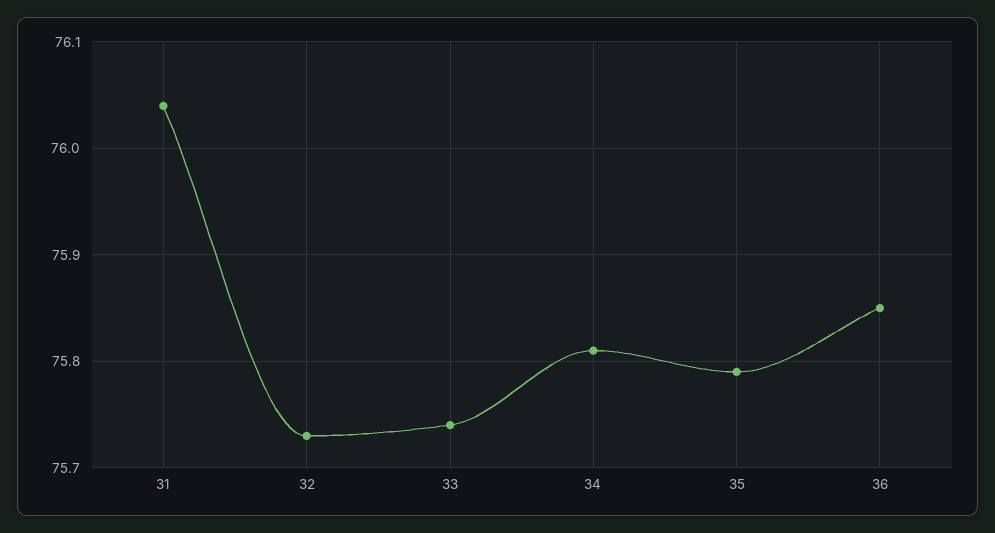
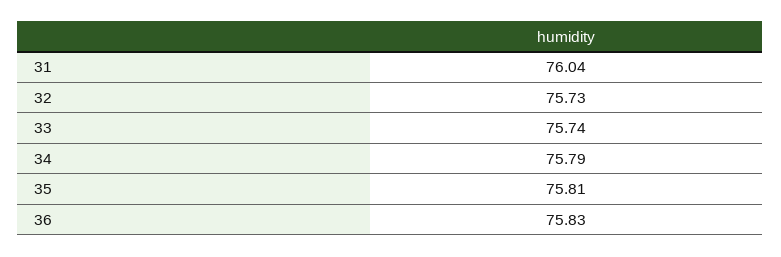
34: 75.81 -> 75.79
35: 75.79 -> 75.81
36: 75.85 -> 75.83

